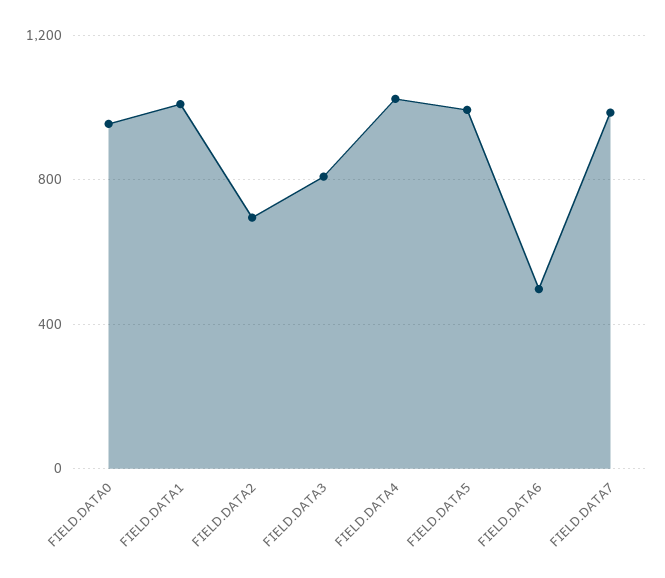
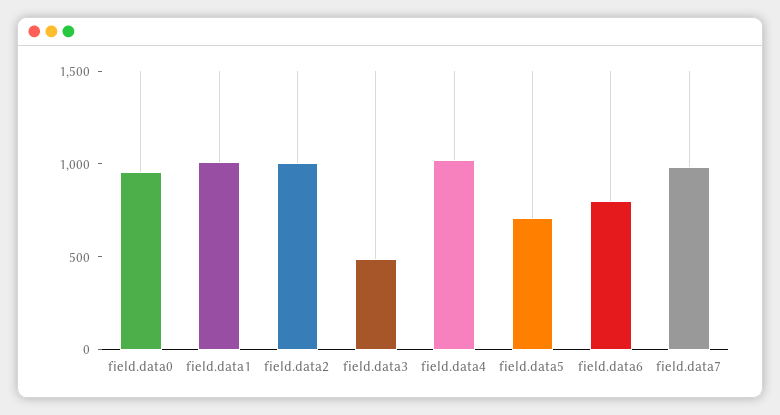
FIELD.DATA2: 700 -> 1000
FIELD.DATA3: 800 -> 500
FIELD.DATA5: 1000 -> 700
FIELD.DATA6: 500 -> 800

